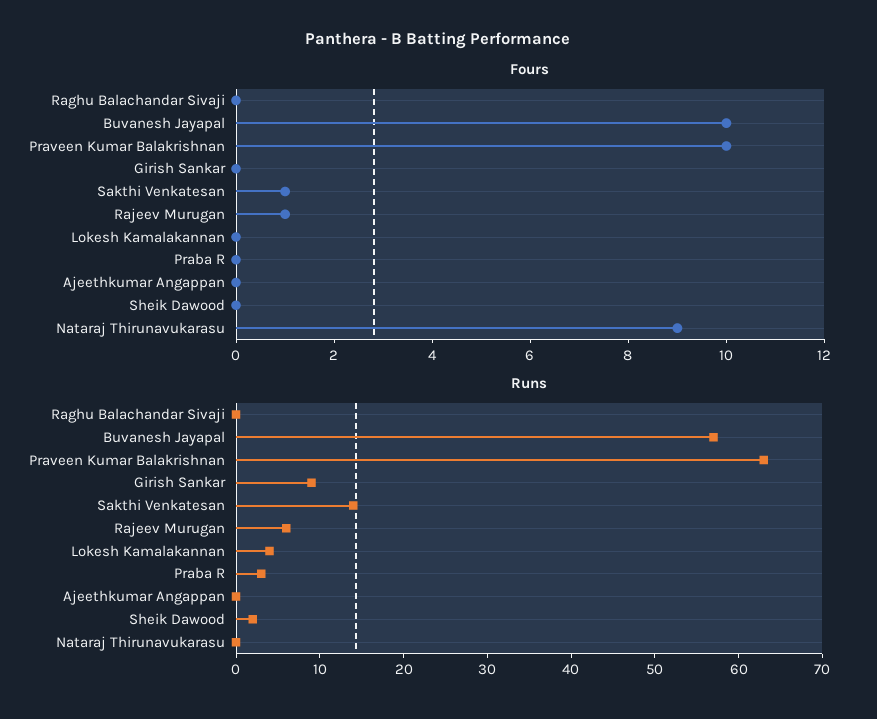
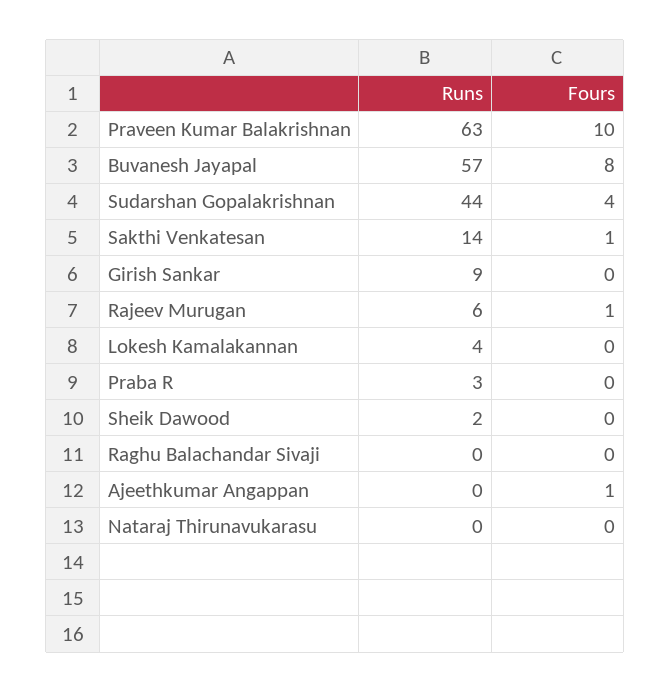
Fours, Buvanesh Jayapal: 10 -> 8
Fours, Ajeethkumar Angappan: 0 -> 1
Fours, Nataraj Thirunavukarasu: 9 -> 0
Runs, Sudarshan Gopalakrishnan: none -> 44
Fours, Sudarshan Gopalakrishnan: none -> 4

